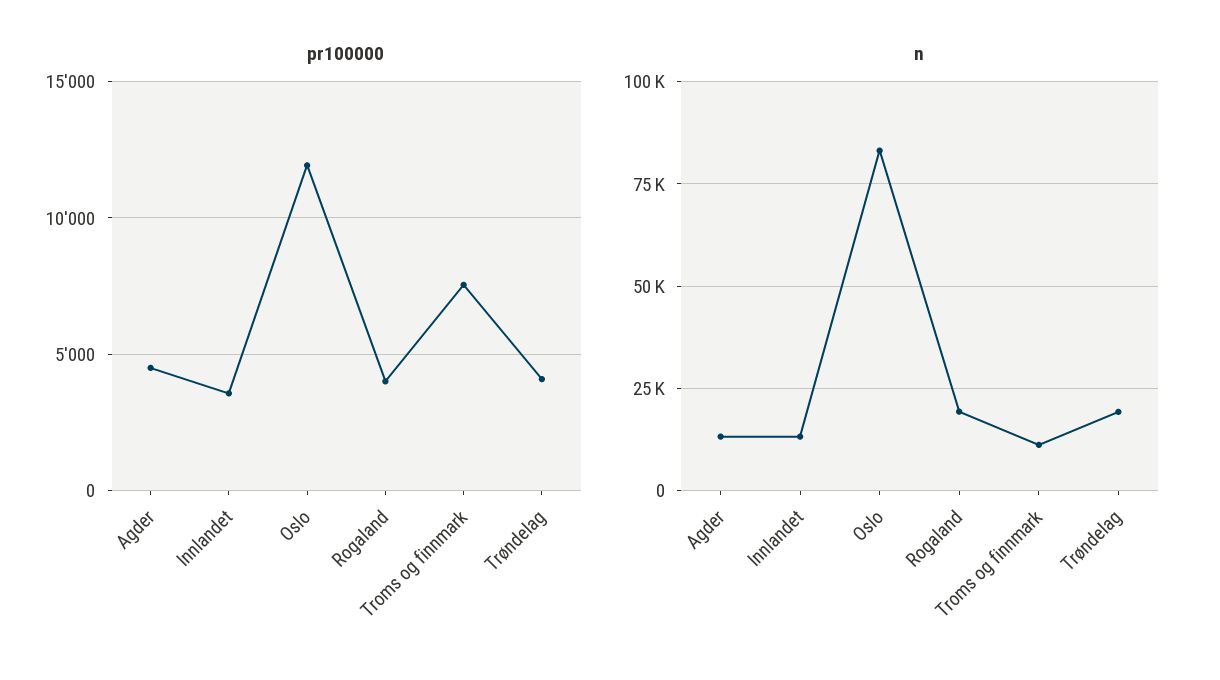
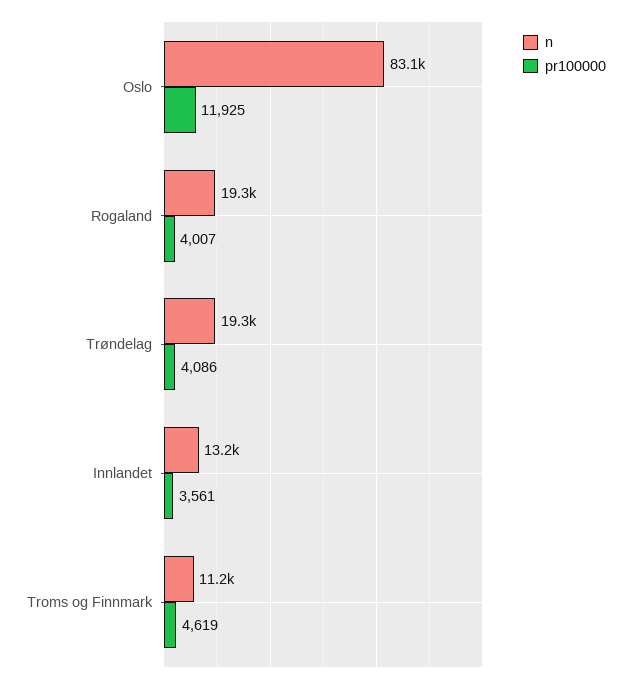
pr100000, Agder: 4500 -> none
pr100000, Troms og finnmark: 7500 -> 4619
n, Agder: 12500 -> none

